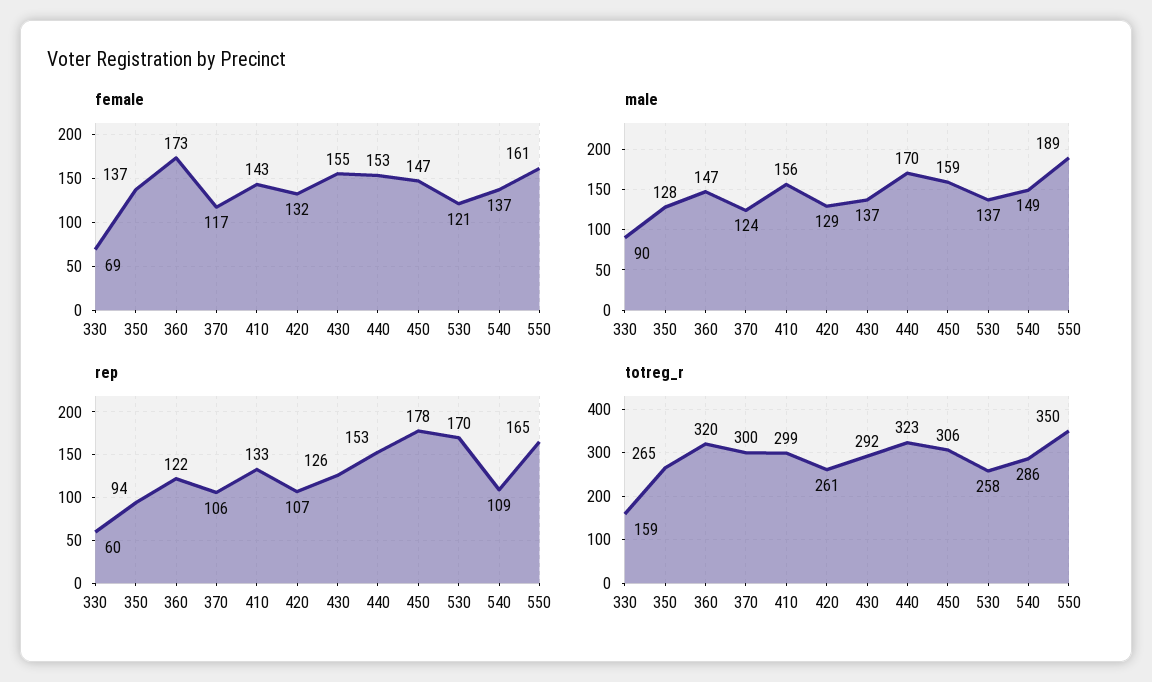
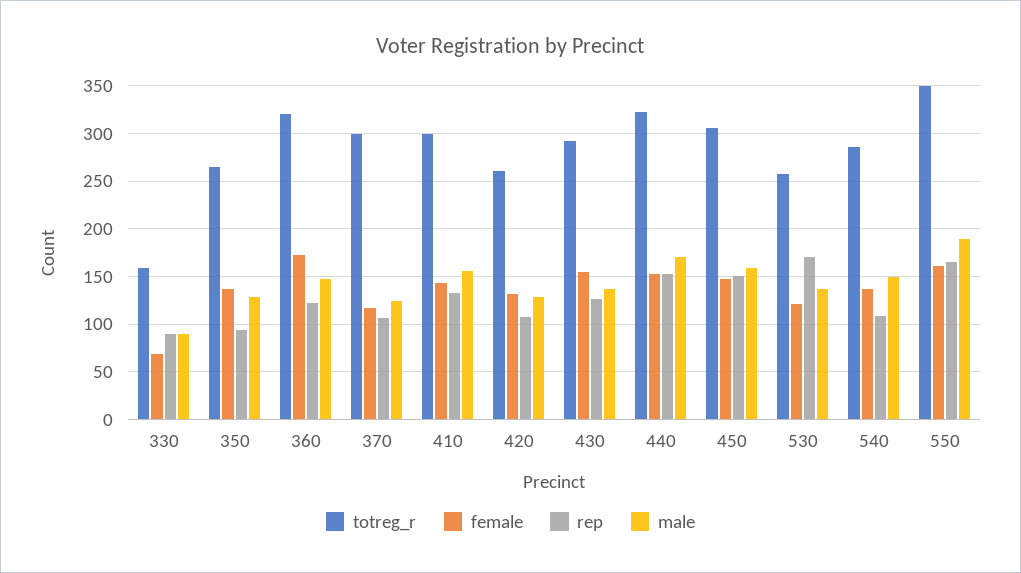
rep, 330: 60 -> 90
rep, 450: 178 -> 150

